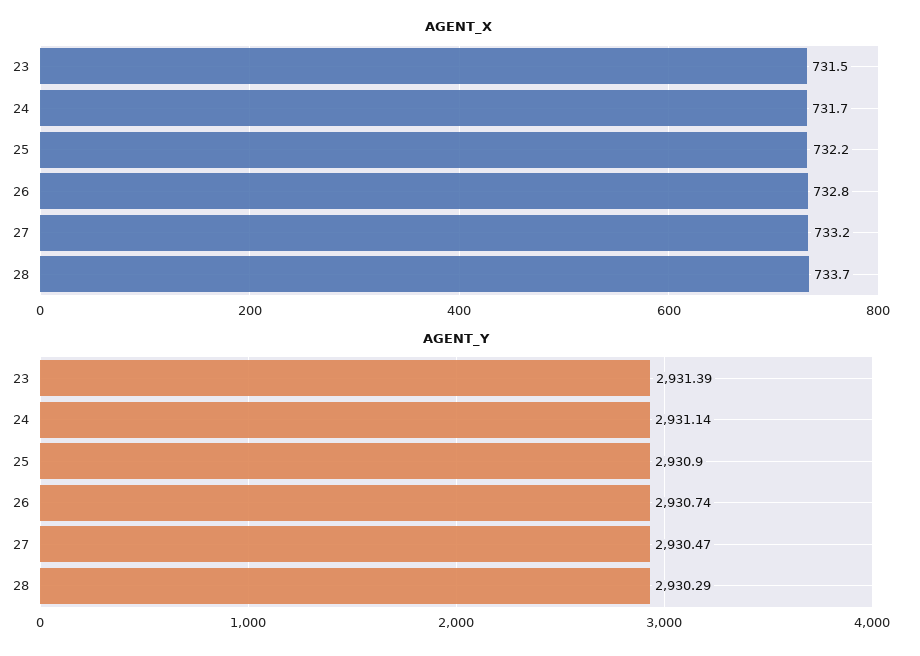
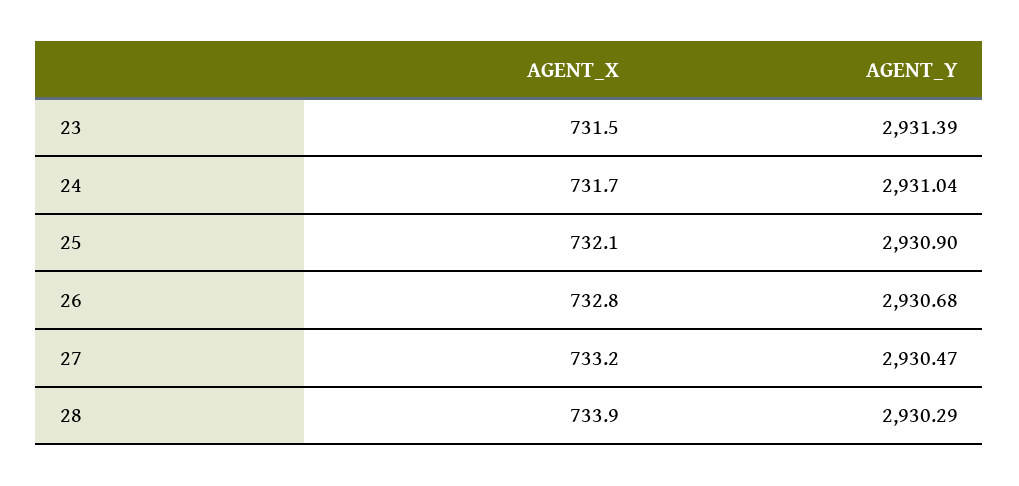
AGENT_X, 25: 732.2 -> 732.1
AGENT_X, 28: 733.7 -> 733.9
AGENT_Y, 24: 2931.14 -> 2931.04
AGENT_Y, 26: 2930.74 -> 2930.68

